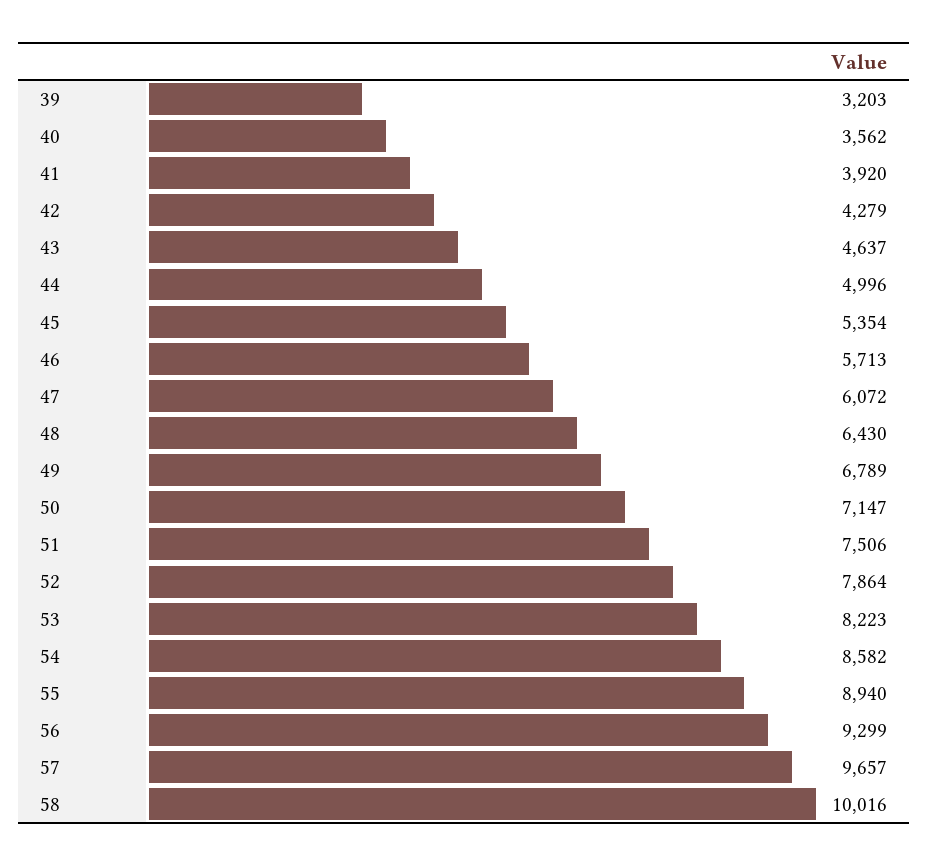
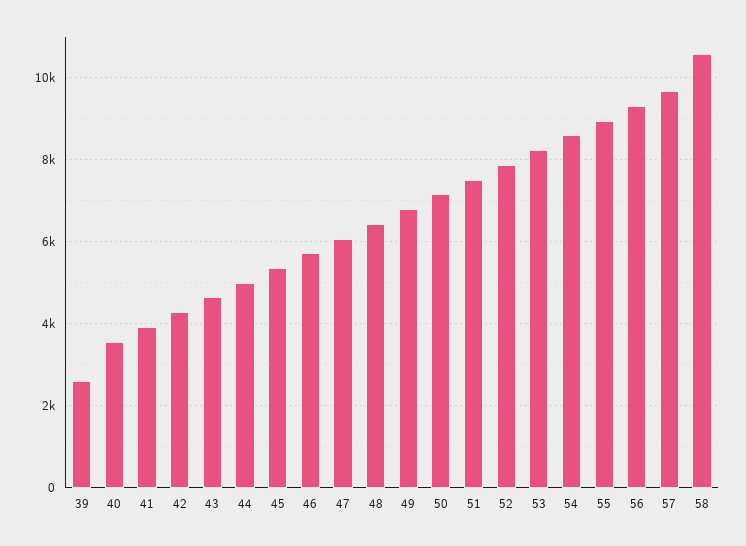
39: 3203 -> 2600
58: 10016 -> 10600

